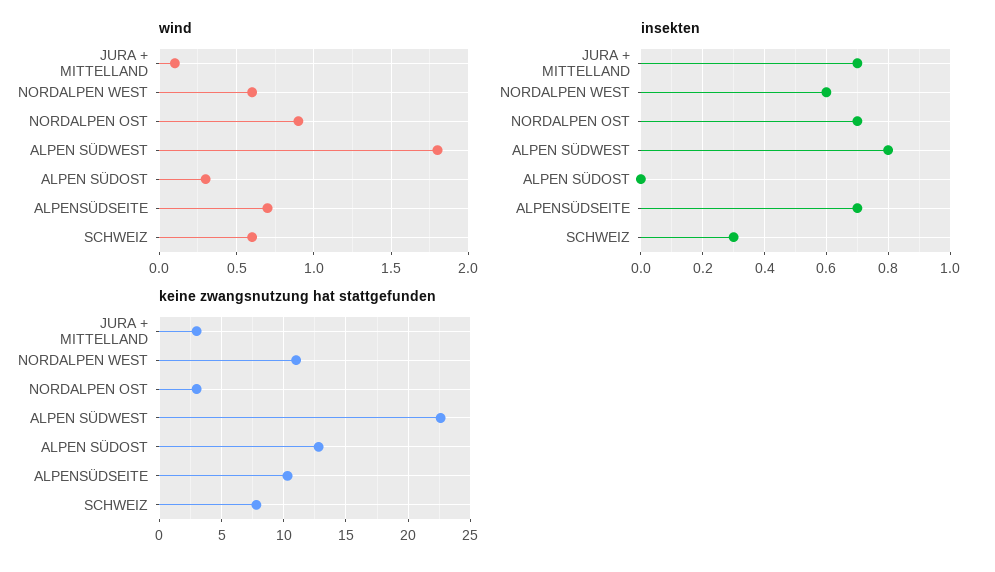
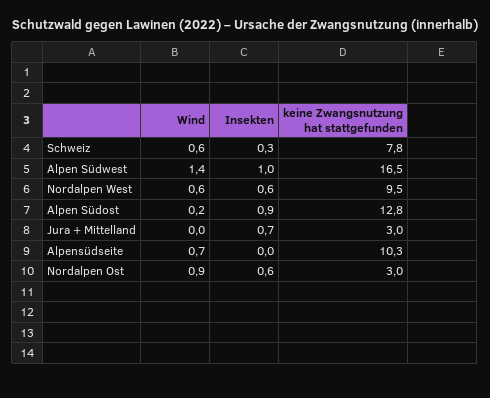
wind, JURA + MITTELLAND: 0.1 -> 0
wind, ALPEN SÜDWEST: 1.8 -> 1.4
wind, ALPEN SÜDOST: 0.3 -> 0.2
insekten, NORDALPEN OST: 0.7 -> 0.6
insekten, ALPEN SÜDWEST: 0.8 -> 1
insekten, ALPEN SÜDOST: 0 -> 0.9
insekten, ALPENSÜDSEITE: 0.7 -> 0
keine zwangsnutzung hat stattgefunden, NORDALPEN WEST: 11 -> 9.5
keine zwangsnutzung hat stattgefunden, ALPEN SÜDWEST: 22.5 -> 16.5

